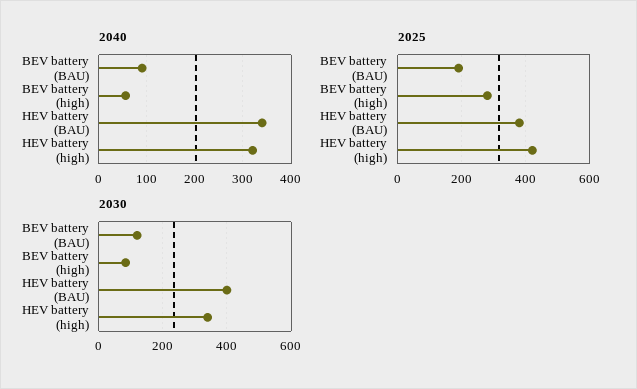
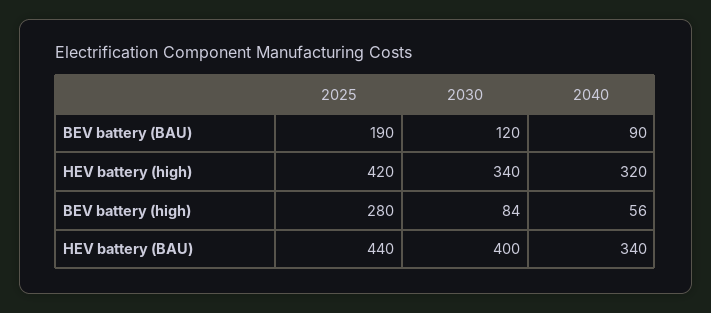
2025, HEV battery (BAU): 380 -> 440

